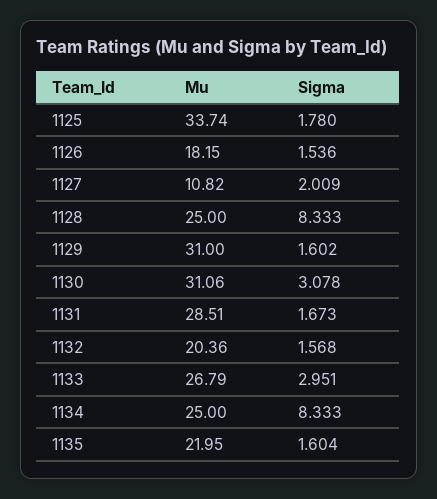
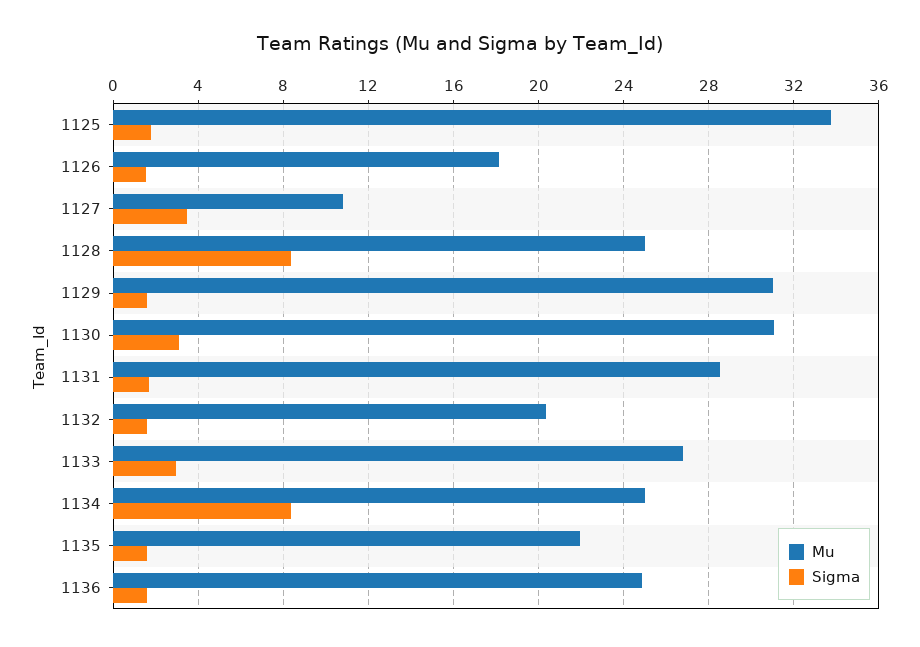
Sigma, 1127: 2.009 -> 3.5
Mu, 1136: none -> 25
Sigma, 1136: none -> 1.5

